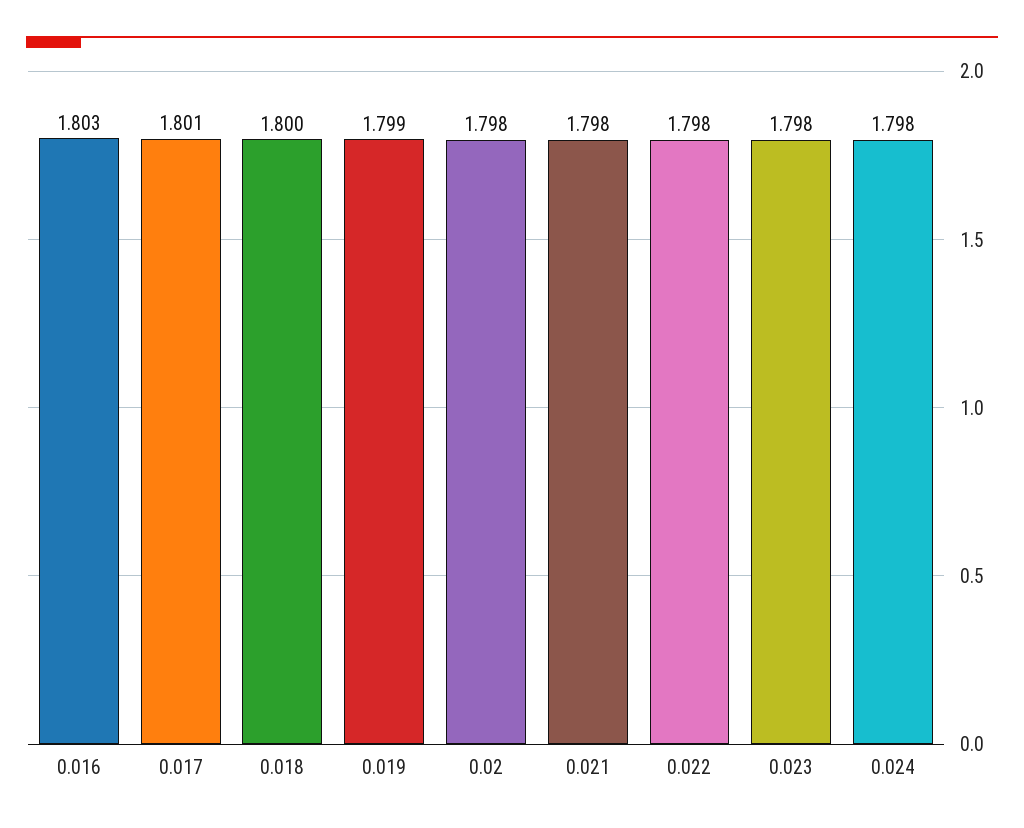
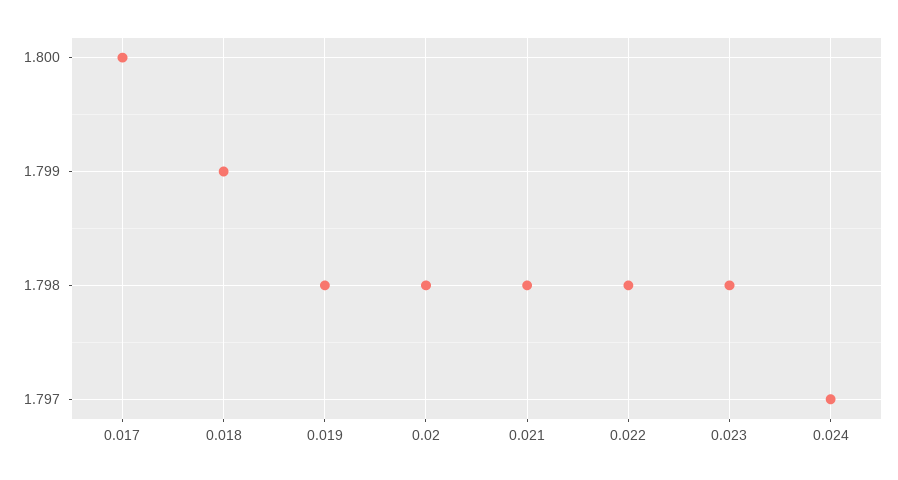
0.016: 1.803 -> none
0.017: 1.801 -> 1.8
0.018: 1.8 -> 1.799
0.019: 1.799 -> 1.798
0.024: 1.798 -> 1.797

